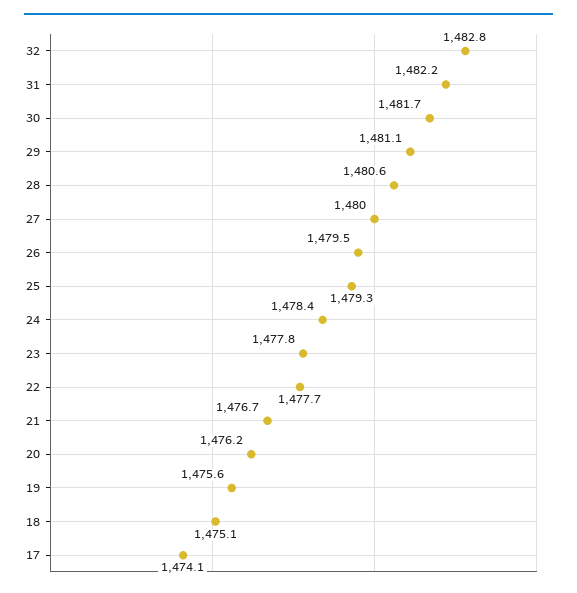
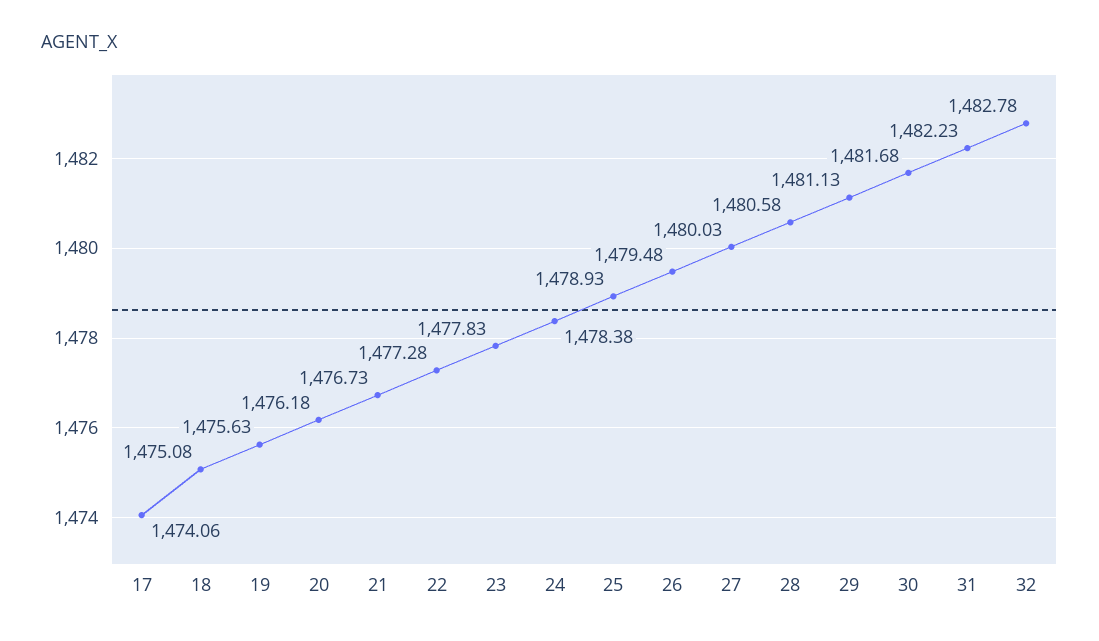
25: 1479.3 -> 1478.93
22: 1477.7 -> 1477.28

